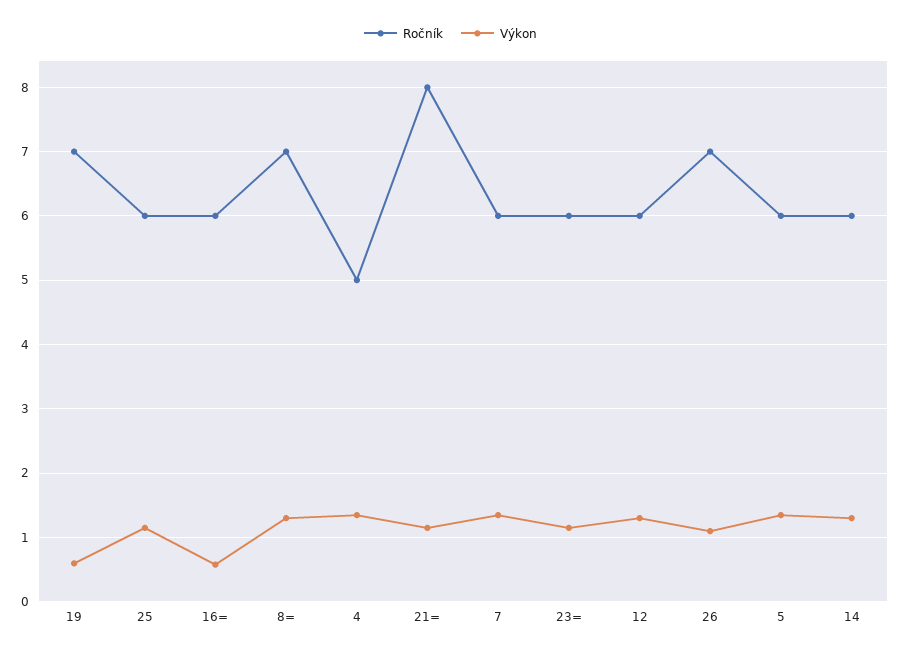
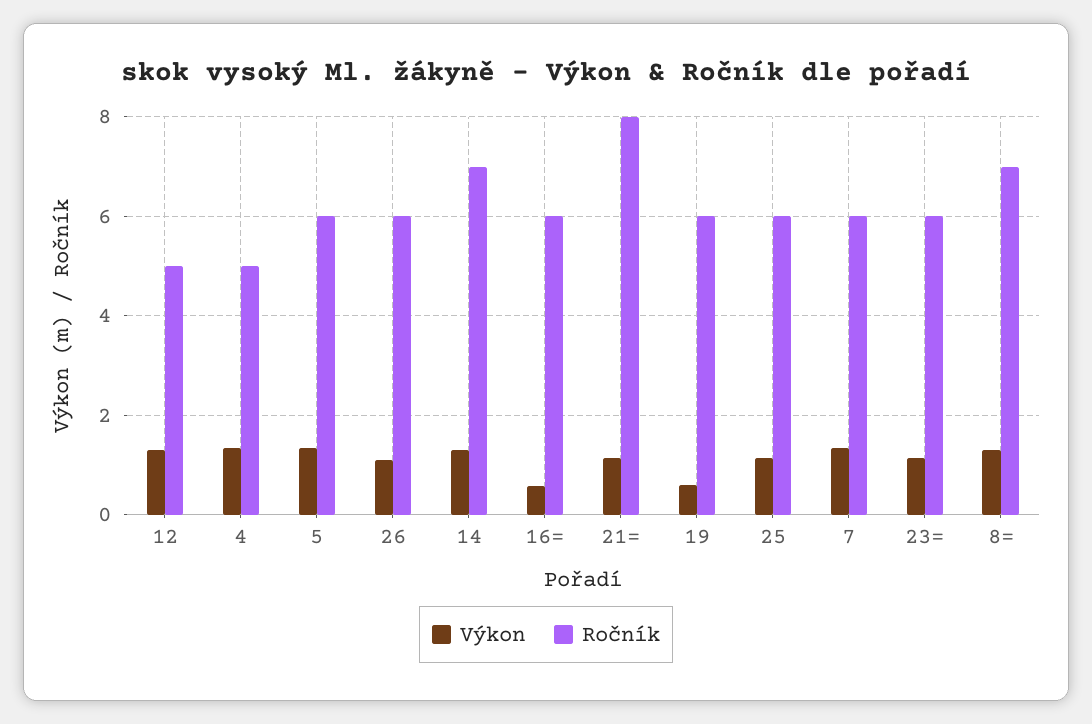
Ročník, 19: 7 -> 6
Ročník, 12: 6 -> 5
Ročník, 26: 7 -> 6
Ročník, 14: 6 -> 7

